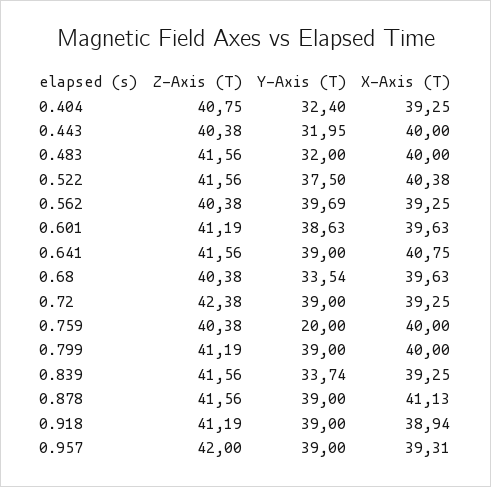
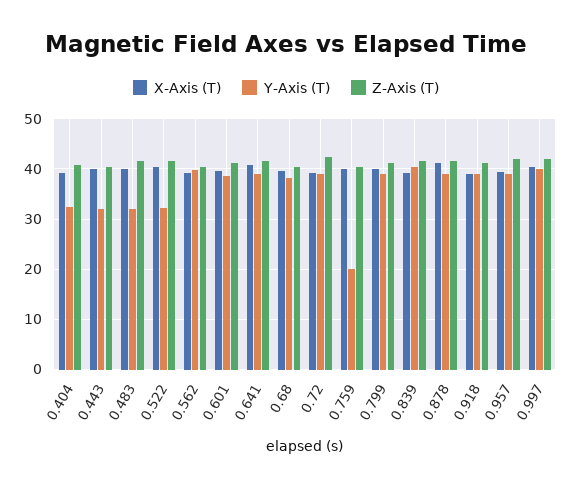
Y-Axis (T), 0.522: 37.5 -> 32
Y-Axis (T), 0.68: 33.54 -> 38
Y-Axis (T), 0.839: 33.74 -> 40
X-Axis (T), 0.997: none -> 40
Y-Axis (T), 0.997: none -> 40
Z-Axis (T), 0.997: none -> 42

